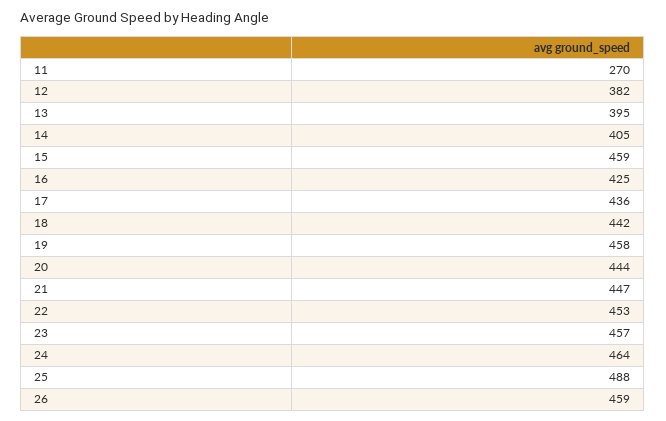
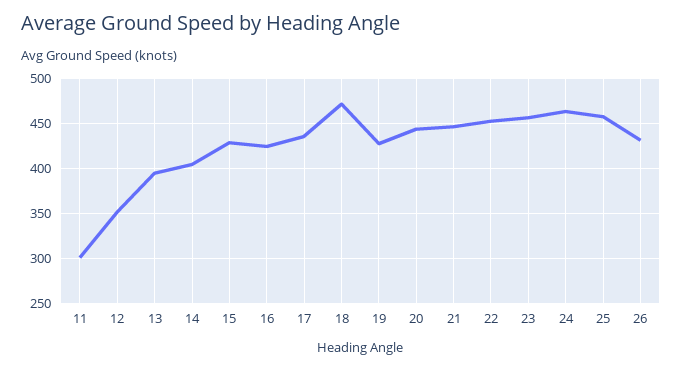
11: 270 -> 300
12: 382 -> 350
15: 459 -> 430
18: 442 -> 470
19: 458 -> 430
25: 488 -> 460
26: 459 -> 430

